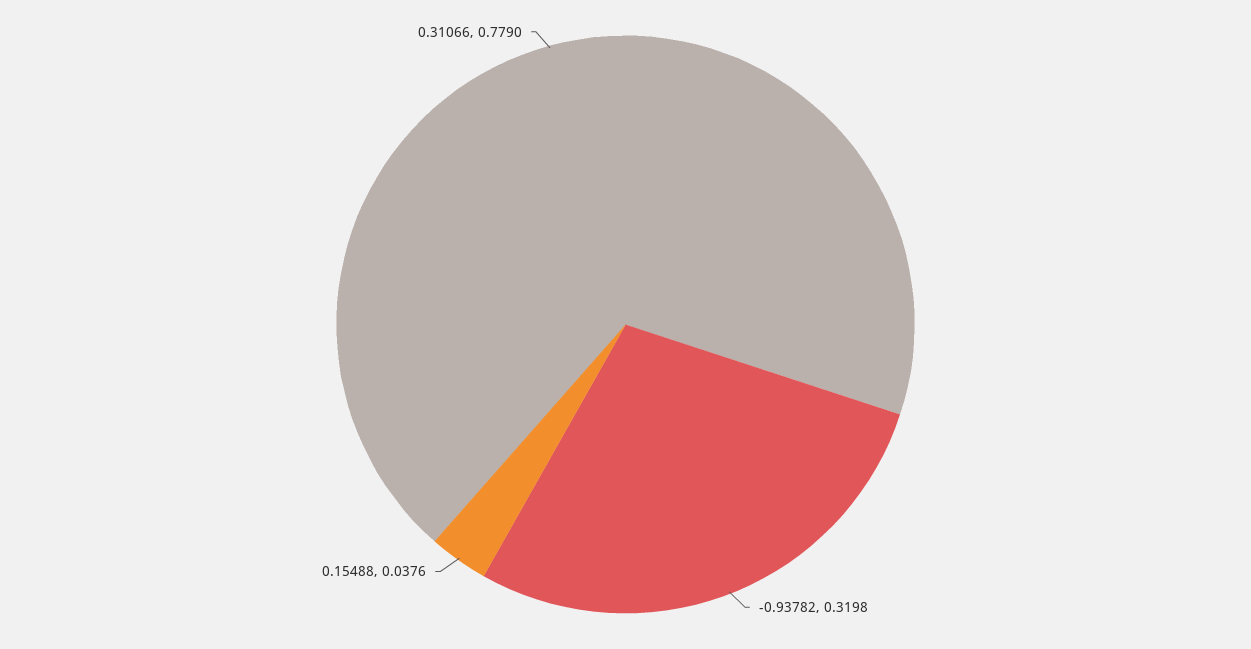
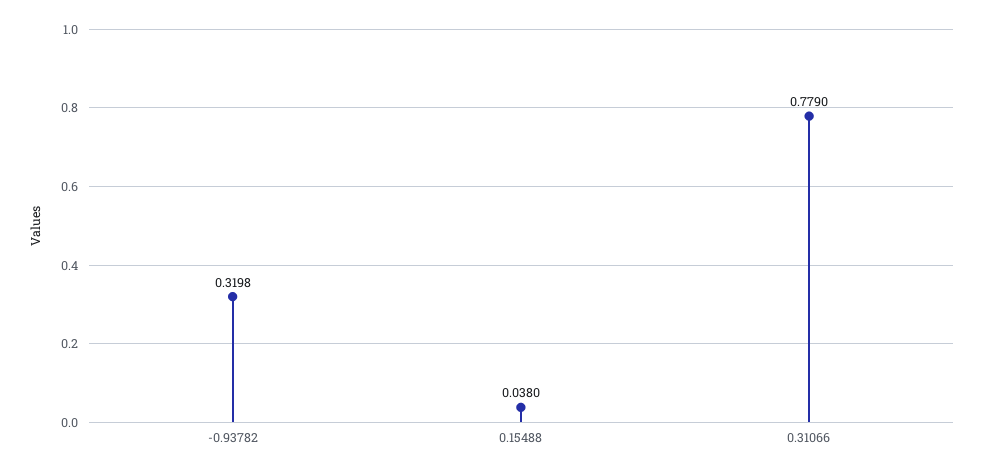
0.15488: 0.0376 -> 0.038

